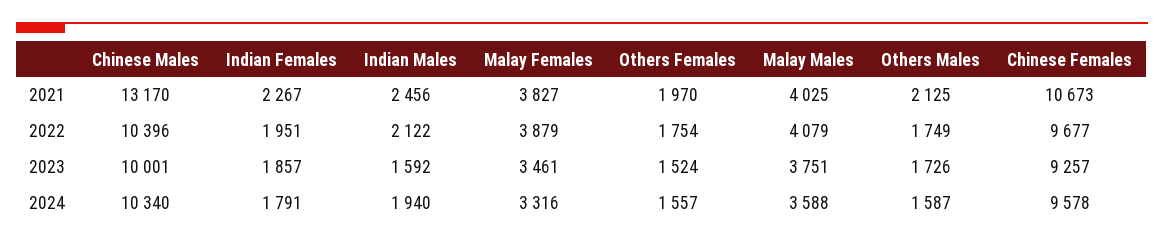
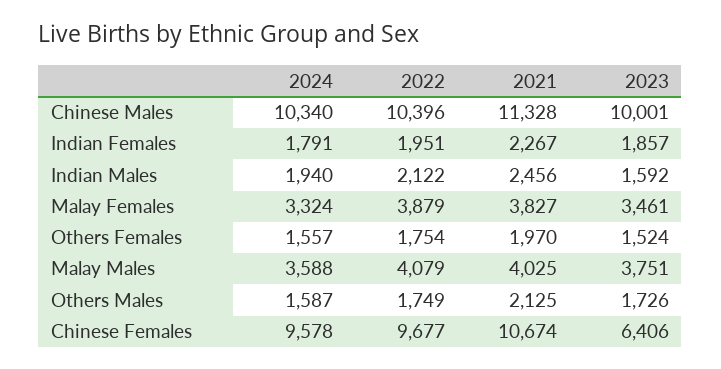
Chinese Males, 2021: 13170 -> 11328
Chinese Females, 2021: 10673 -> 10674
Chinese Females, 2023: 9257 -> 6406
Malay Females, 2024: 3316 -> 3324

